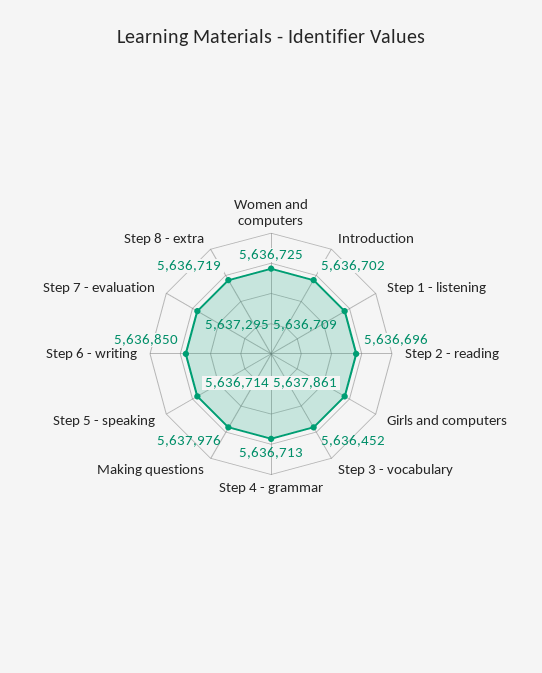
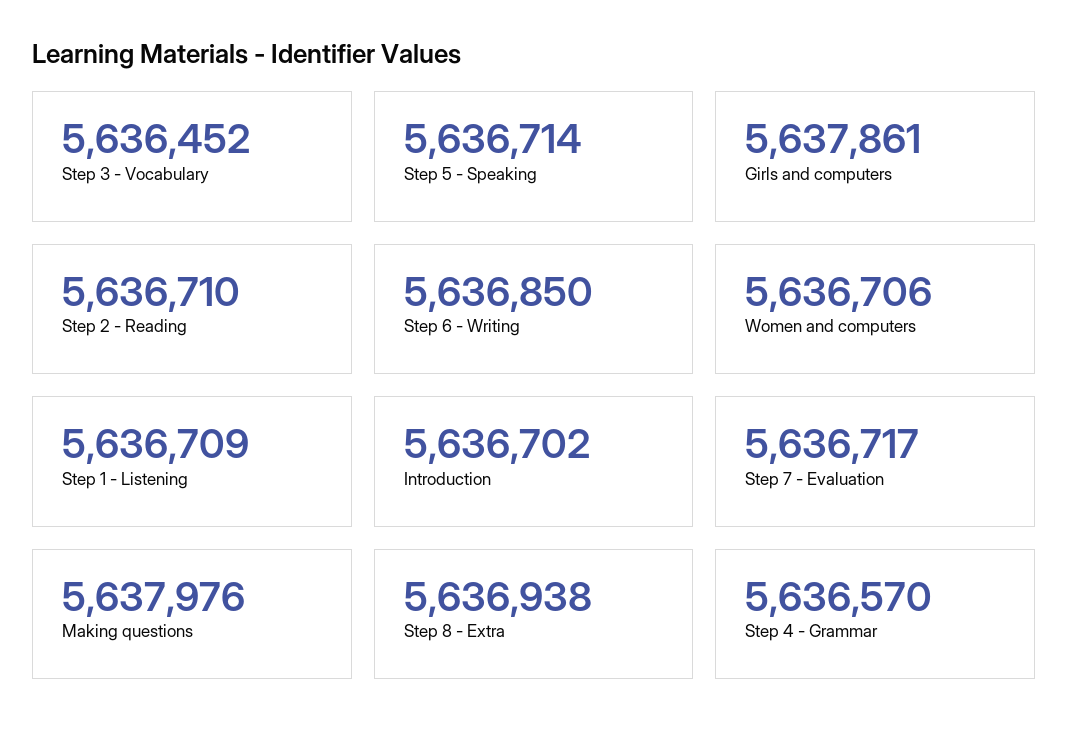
Women and computers: 5636725 -> 5636706
Step 2 - reading: 5636696 -> 5636710
Step 4 - grammar: 5636713 -> 5636570
Step 7 - evaluation: 5637295 -> 5636717
Step 8 - extra: 5636719 -> 5636938

